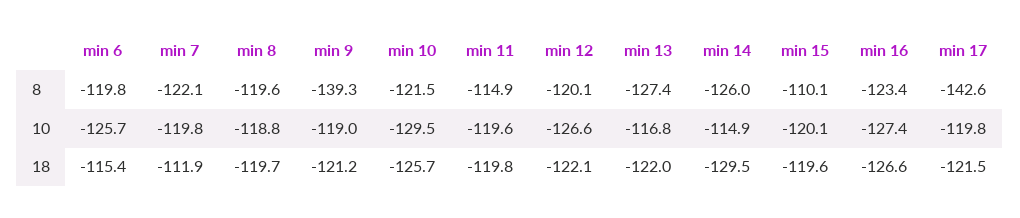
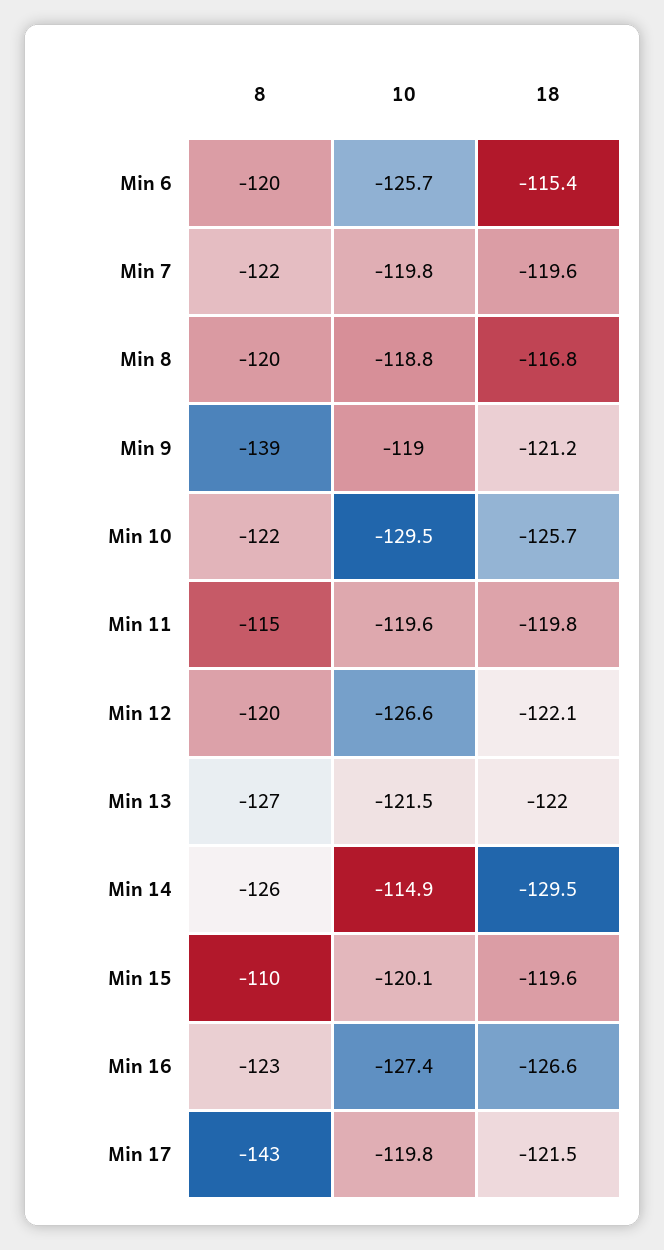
min 13, 10: -116.8 -> -121.5
min 7, 18: -111.9 -> -119.6
min 8, 18: -119.7 -> -116.8

